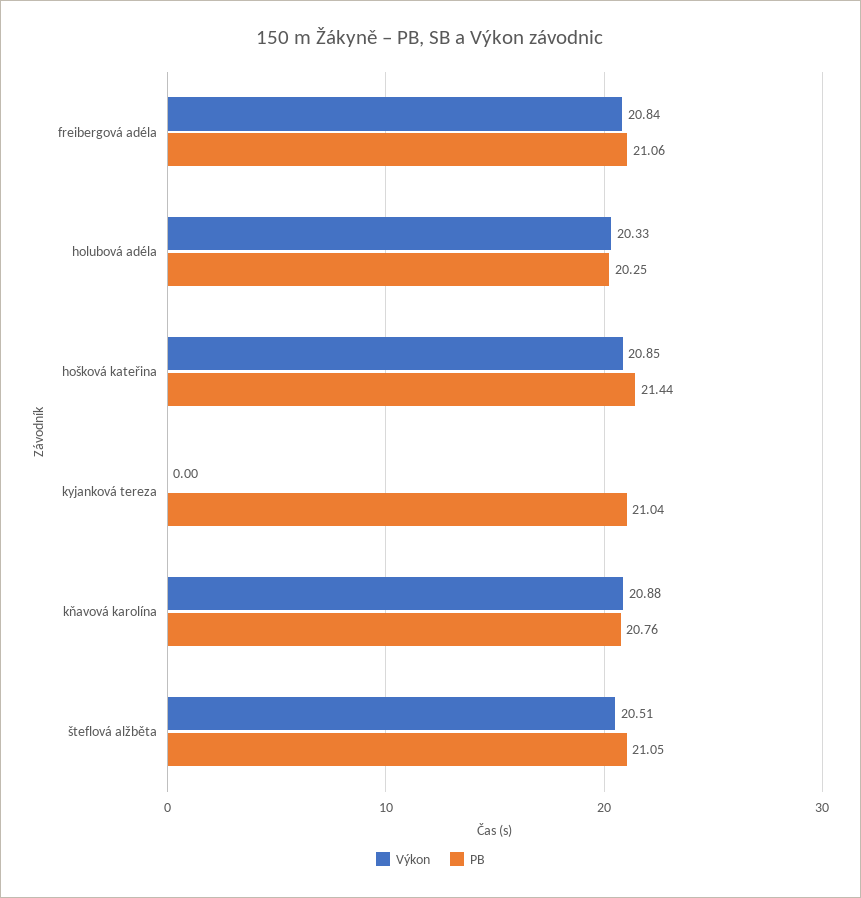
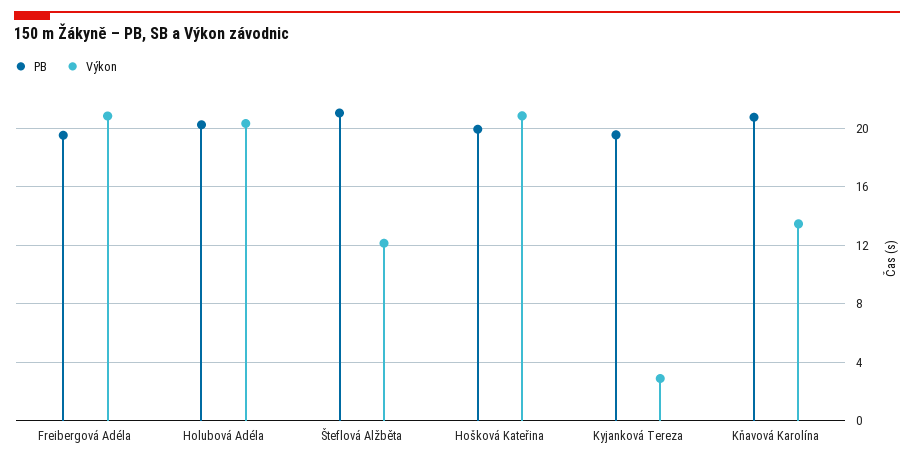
PB, freibergová adéla: 21.06 -> 19.5
PB, hošková kateřina: 21.44 -> 20
Výkon, kyjanková tereza: 0 -> 3
PB, kyjanková tereza: 21.04 -> 19.5
Výkon, kňavová karolína: 20.88 -> 13.5
Výkon, šteflová alžběta: 20.51 -> 12

